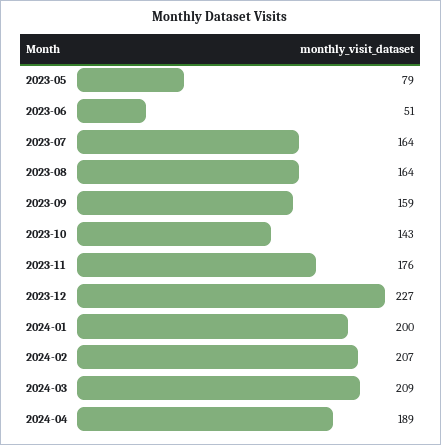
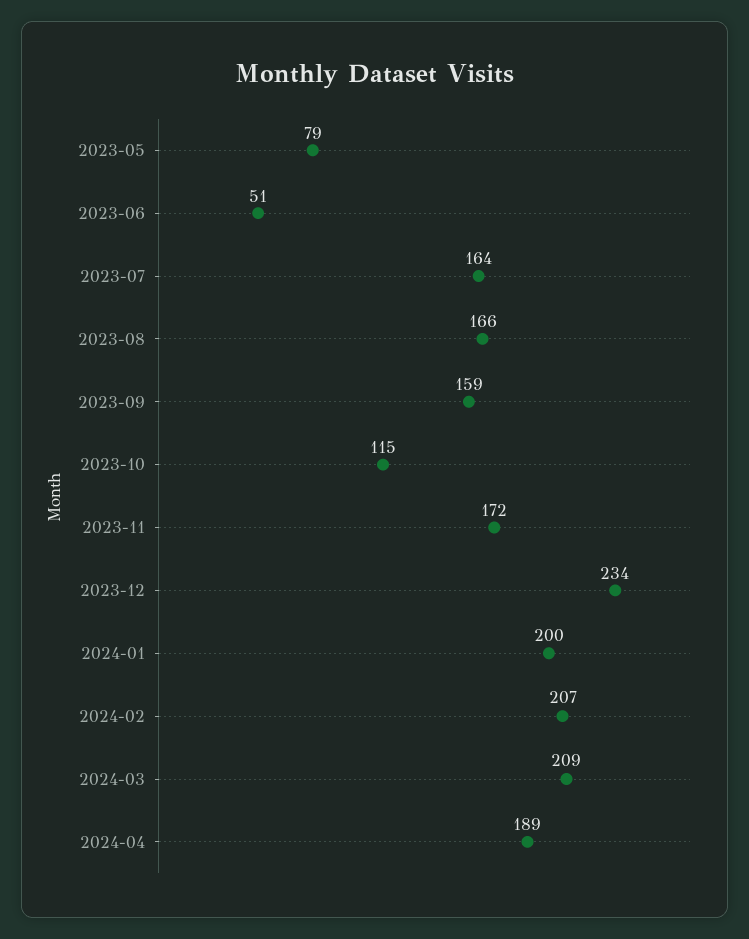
2023-08: 164 -> 166
2023-10: 143 -> 115
2023-11: 176 -> 172
2023-12: 227 -> 234

